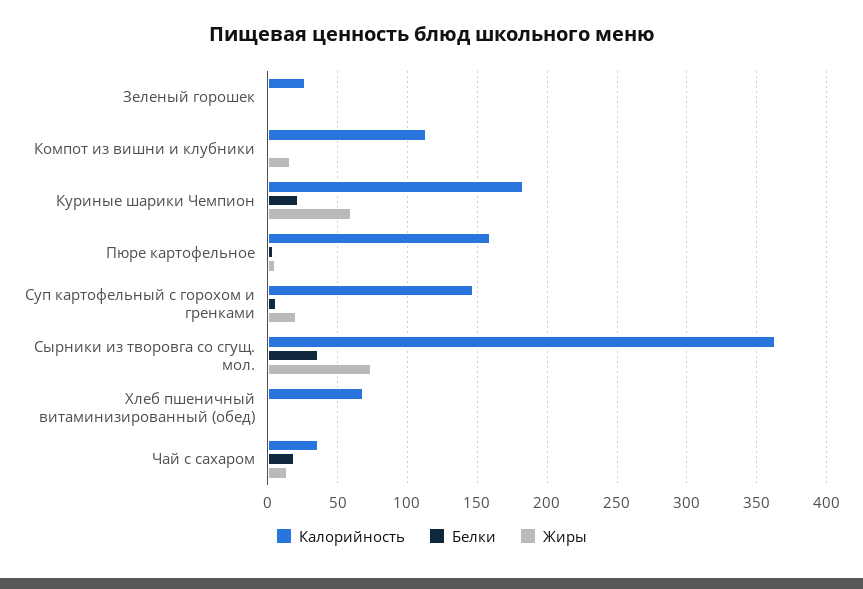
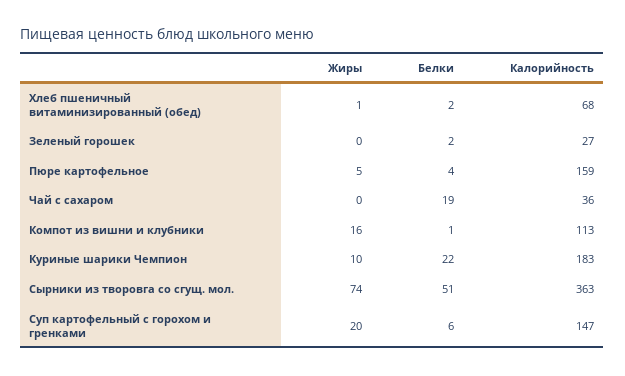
Жиры, Куриные шарики Чемпион: 60 -> 10
Белки, Сырники из творовга со сгущ. мол.: 35 -> 51
Жиры, Чай с сахаром: 15 -> 0

